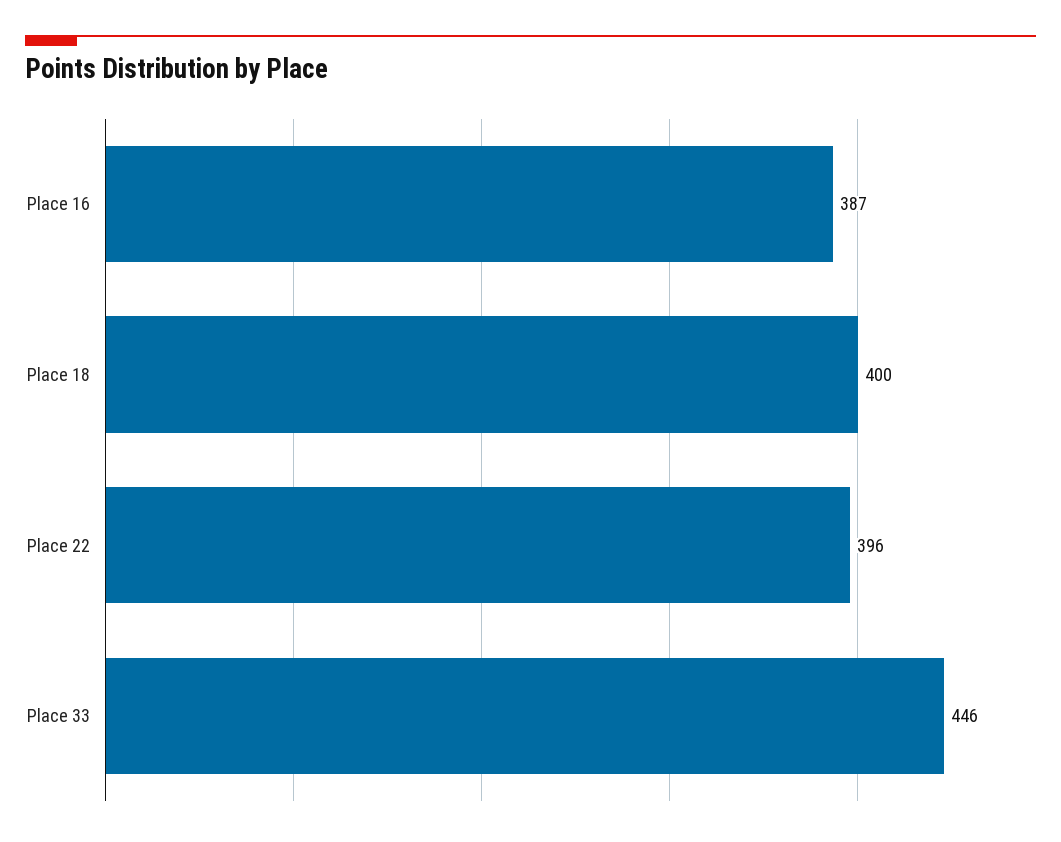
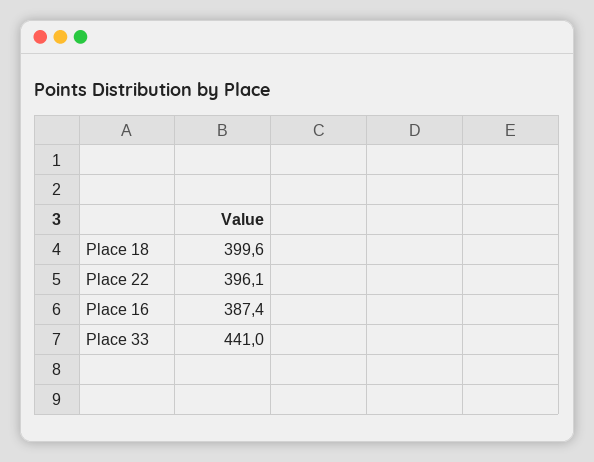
Place 33: 446 -> 441

